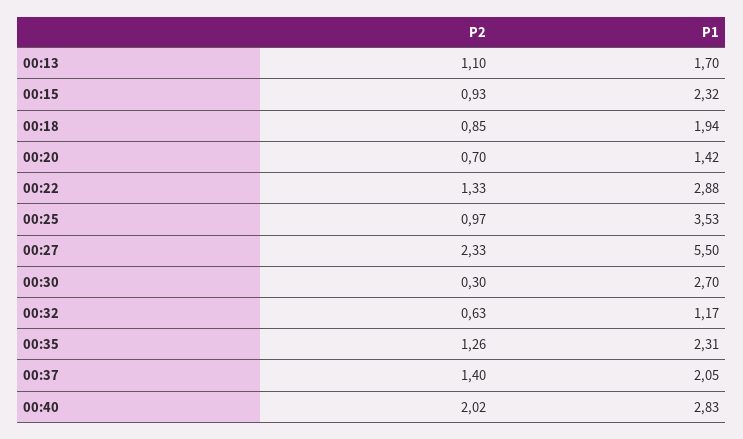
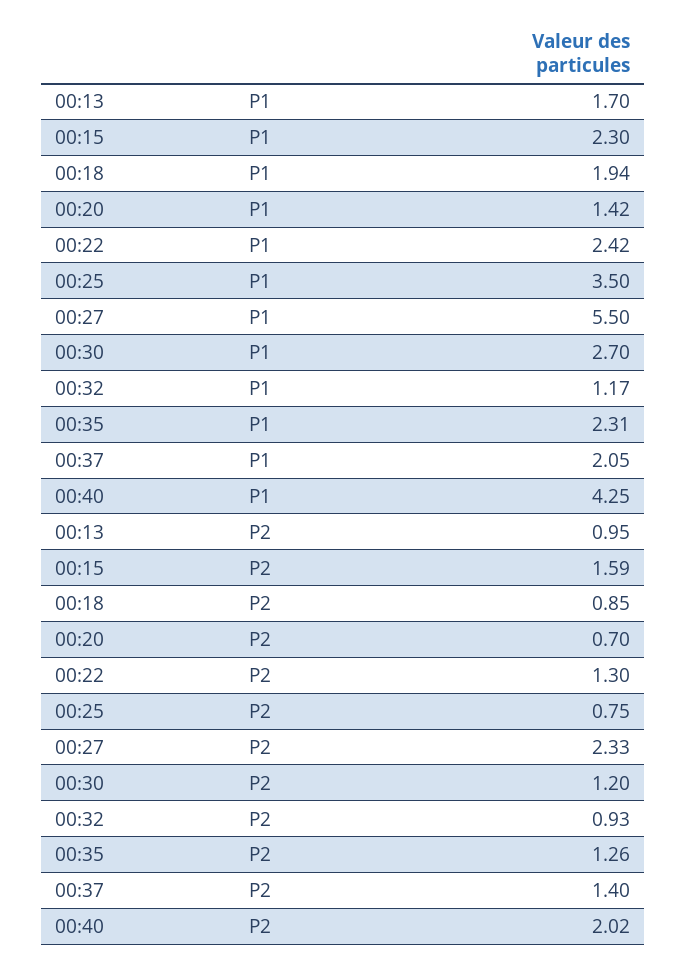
P2, 00:13: 1.1 -> 0.95
P2, 00:15: 0.93 -> 1.59
P1, 00:15: 2.32 -> 2.3
P2, 00:22: 1.33 -> 1.3
P1, 00:22: 2.88 -> 2.42
P2, 00:25: 0.97 -> 0.75
P1, 00:25: 3.53 -> 3.5
P2, 00:30: 0.3 -> 1.2
P2, 00:32: 0.63 -> 0.93
P1, 00:40: 2.83 -> 4.25

